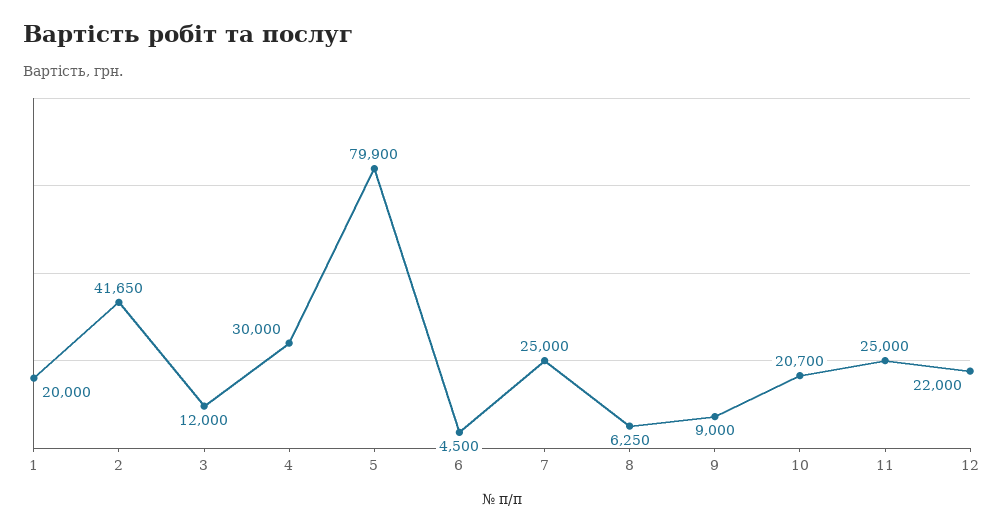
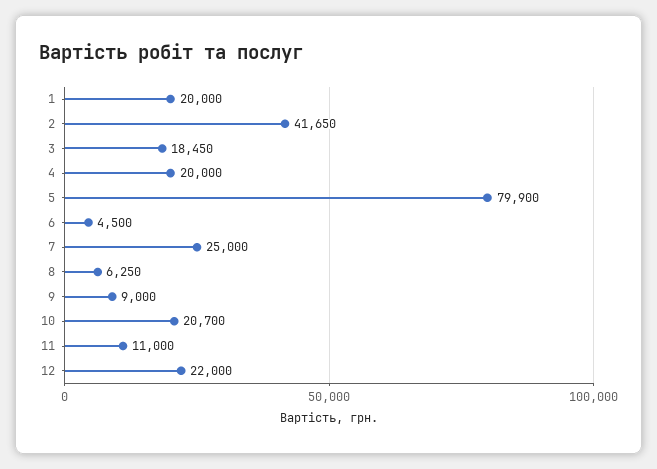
3: 12000 -> 18450
4: 30000 -> 20000
11: 25000 -> 11000

